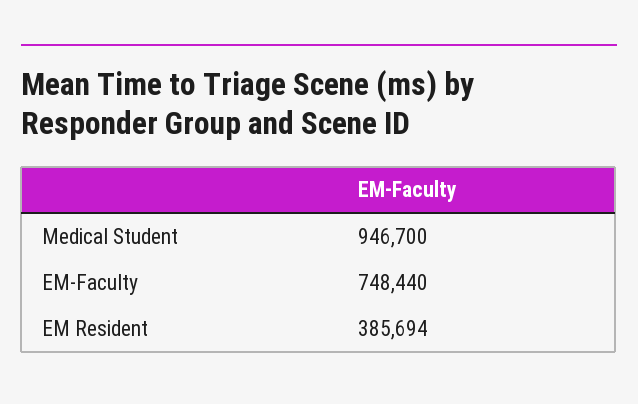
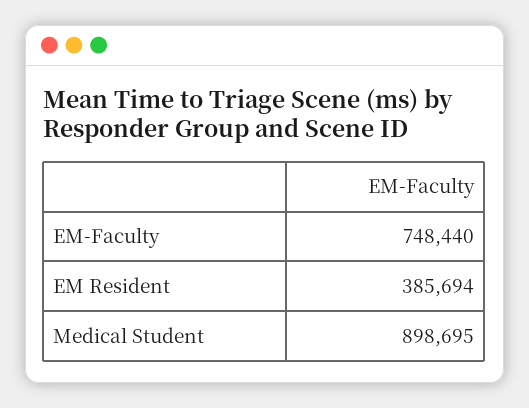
Medical Student: 946700 -> 898695

